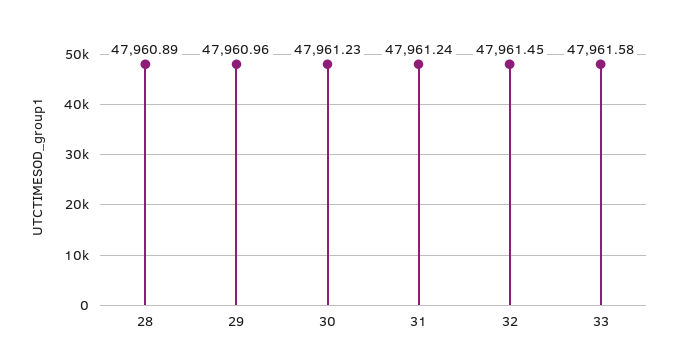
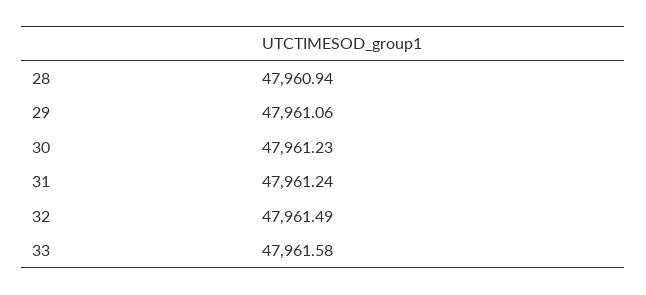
28: 47960.89 -> 47960.94
29: 47960.96 -> 47961.06
32: 47961.45 -> 47961.49

